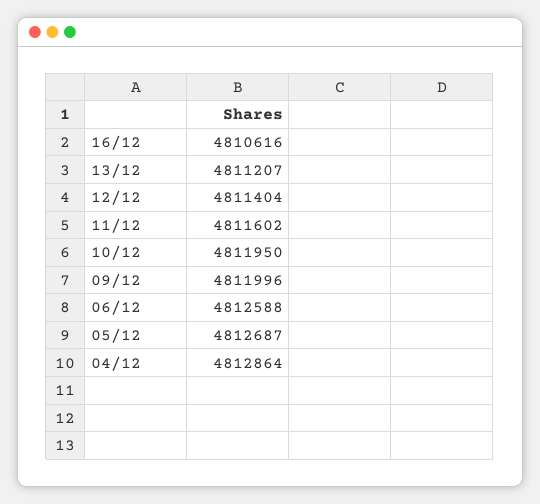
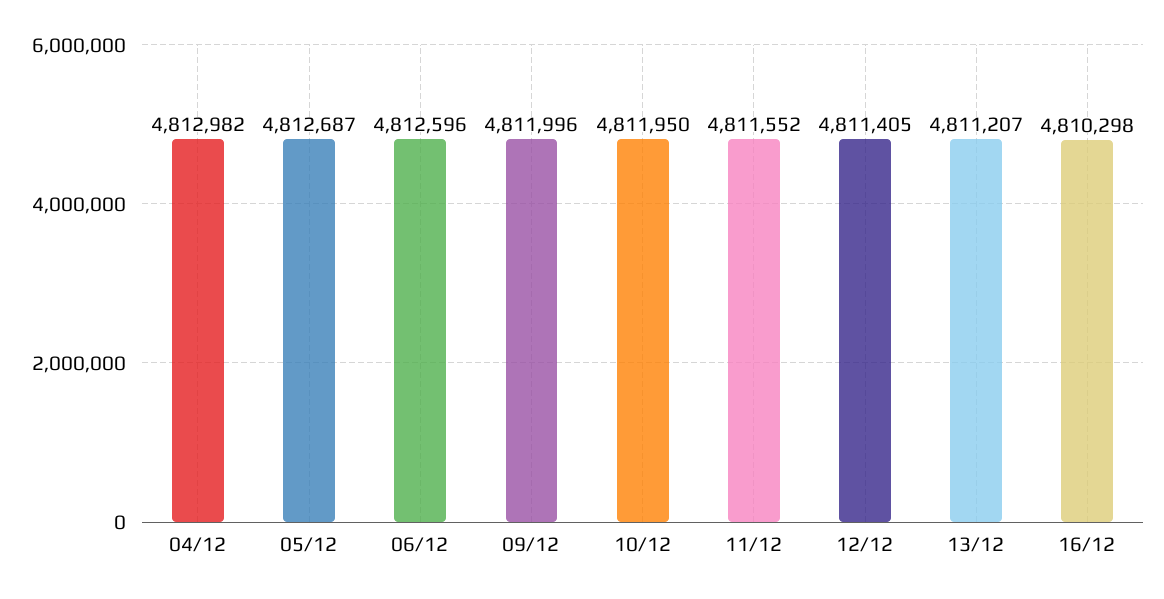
16/12: 4810616 -> 4810298
12/12: 4811404 -> 4811405
11/12: 4811602 -> 4811552
06/12: 4812588 -> 4812596
04/12: 4812864 -> 4812982

